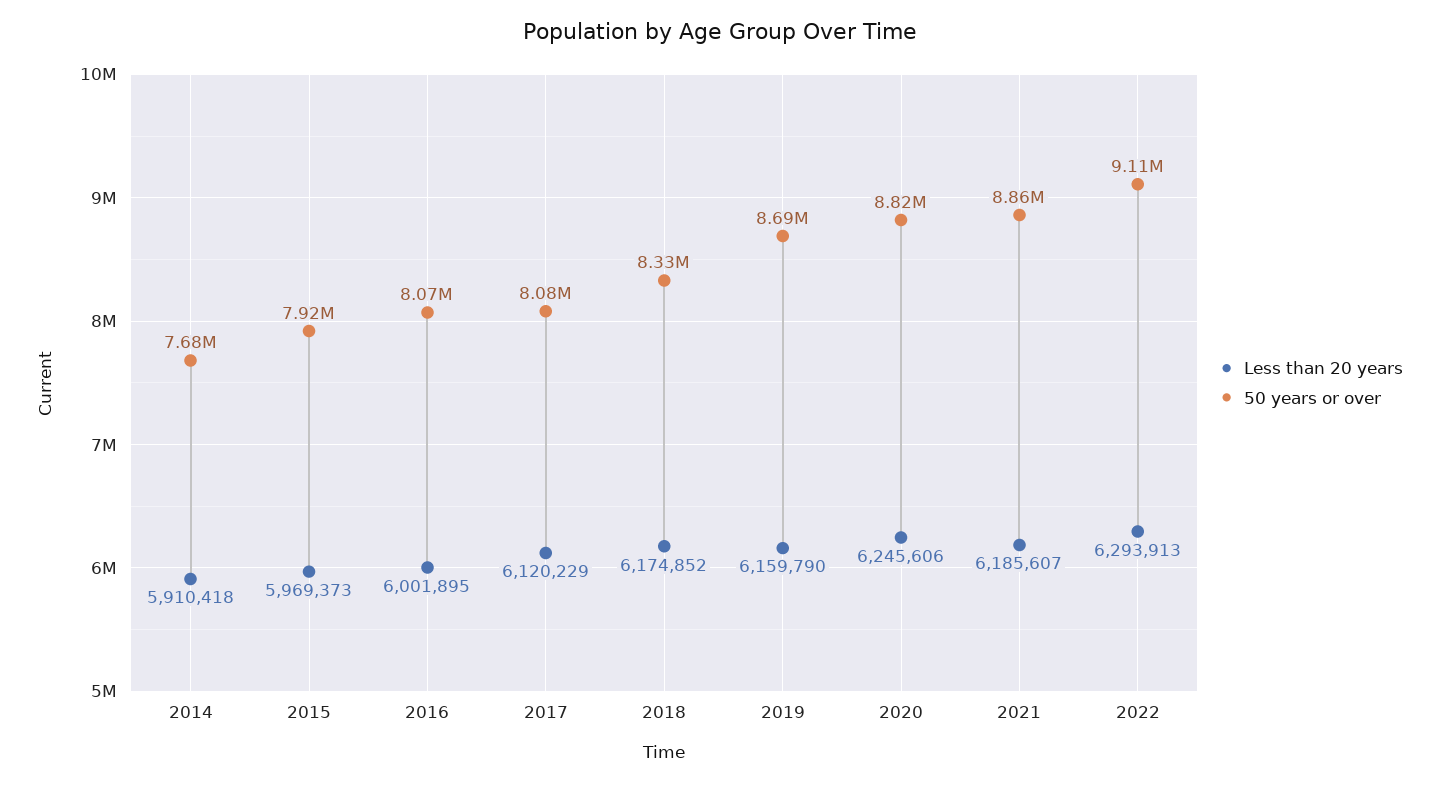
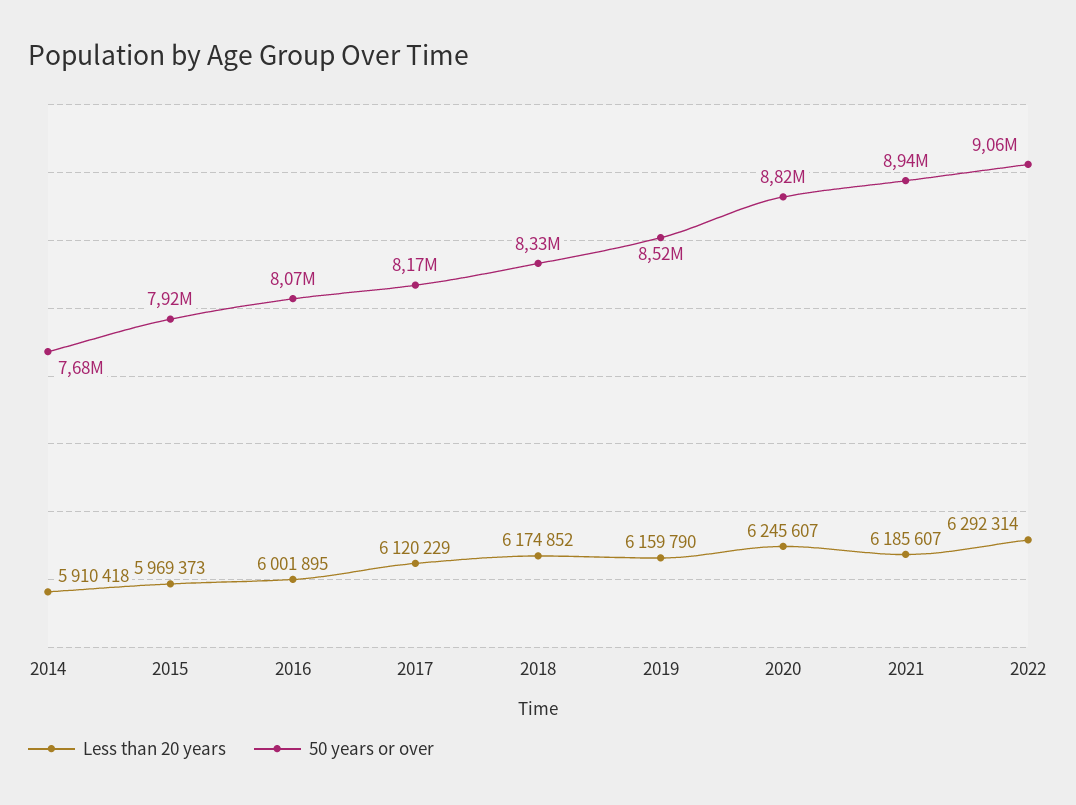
50 years or over, 2017: 8080000 -> 8170000
50 years or over, 2019: 8690000 -> 8520000
Less than 20 years, 2020: 6245606 -> 6245607
50 years or over, 2021: 8860000 -> 8940000
Less than 20 years, 2022: 6293913 -> 6292314
50 years or over, 2022: 9110000 -> 9060000

